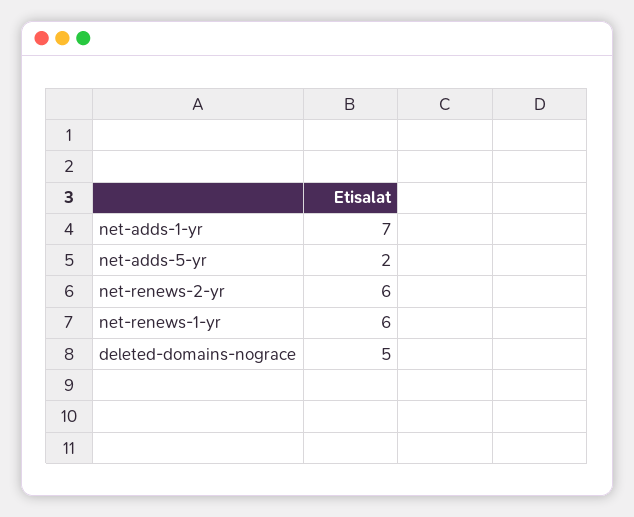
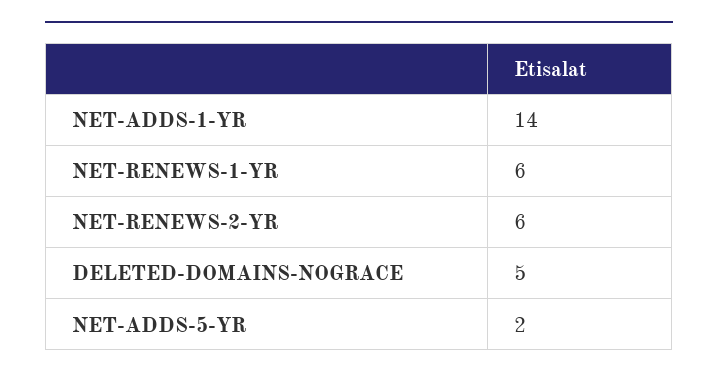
net-adds-1-yr: 7 -> 14

